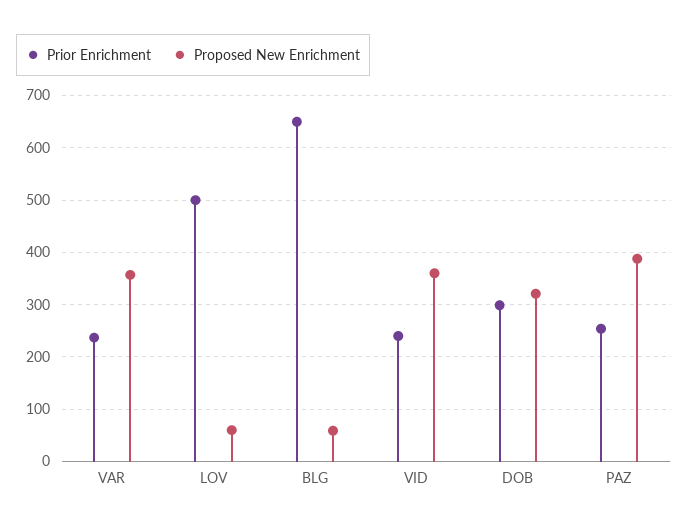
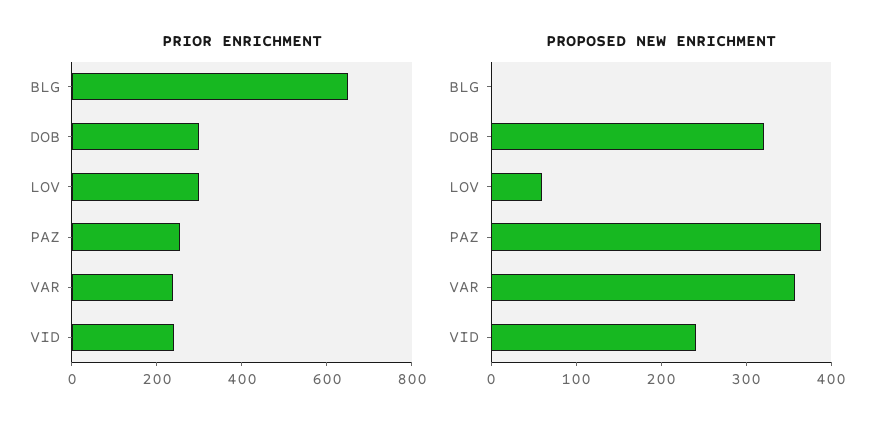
Prior Enrichment, LOV: 500 -> 300
Proposed New Enrichment, BLG: 60 -> 0
Proposed New Enrichment, VID: 360 -> 240

